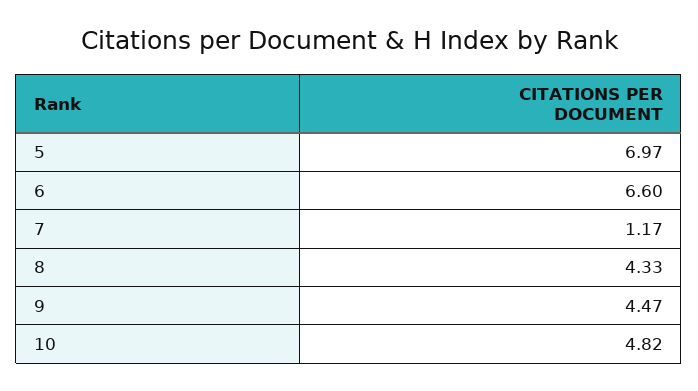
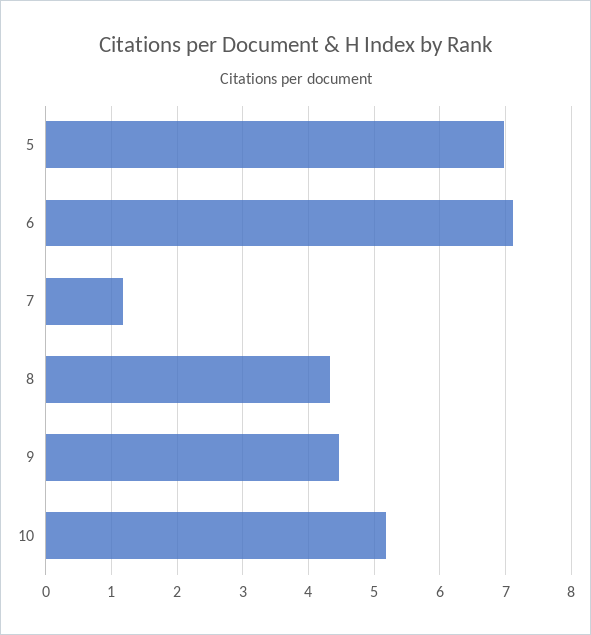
6: 6.6 -> 7.1
10: 4.82 -> 5.2

